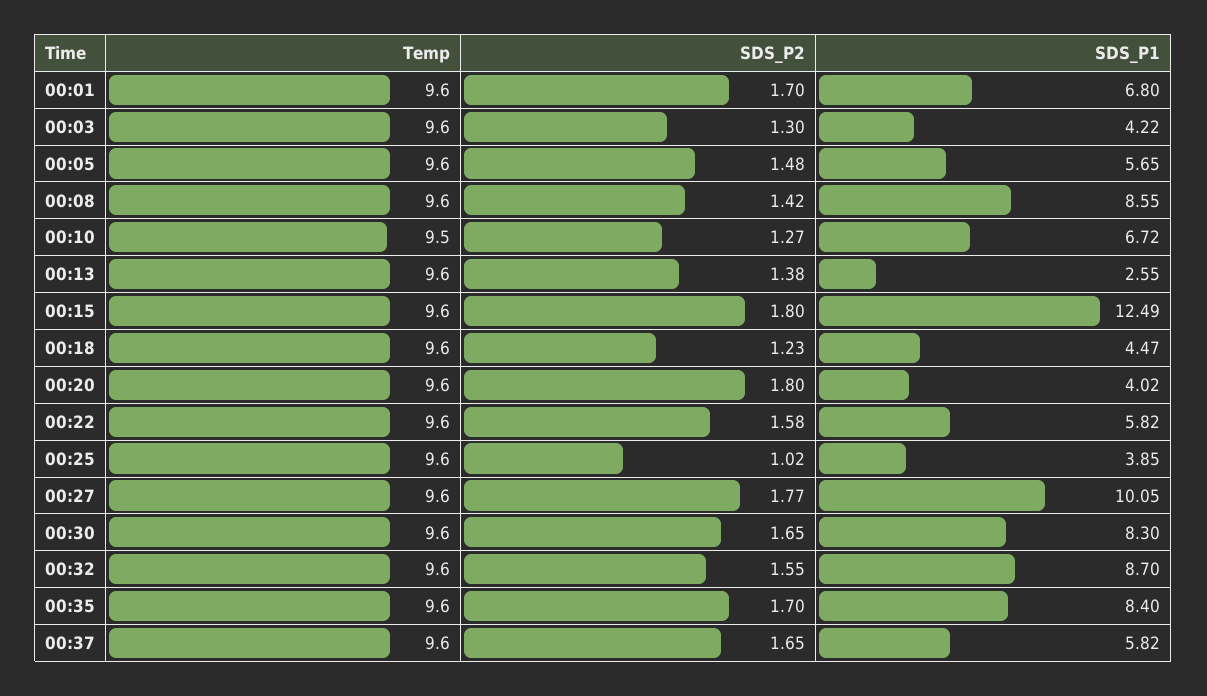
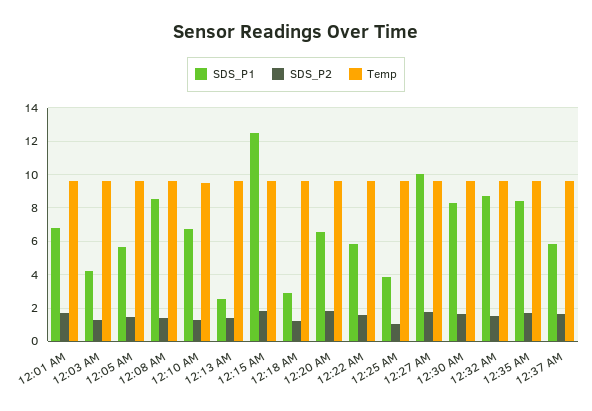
SDS_P1, 00:18: 4.47 -> 3
SDS_P1, 00:20: 4.02 -> 6.5

